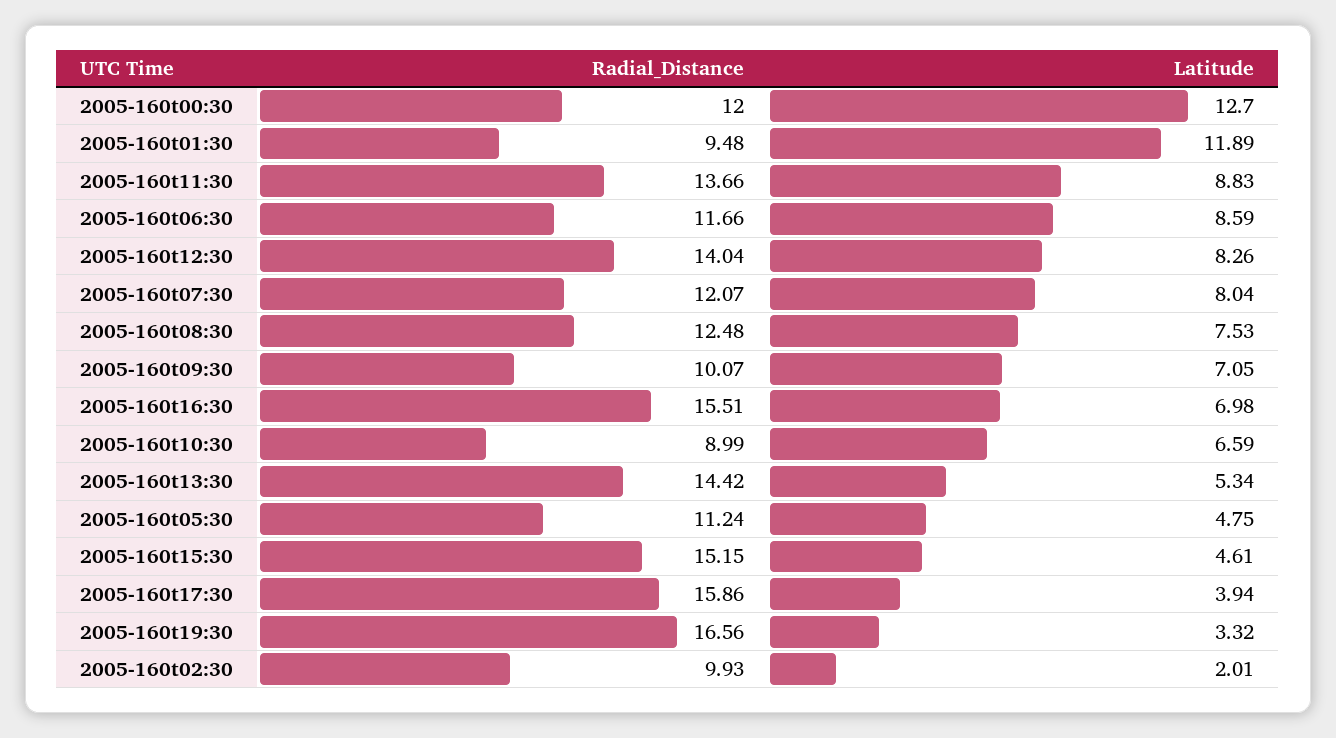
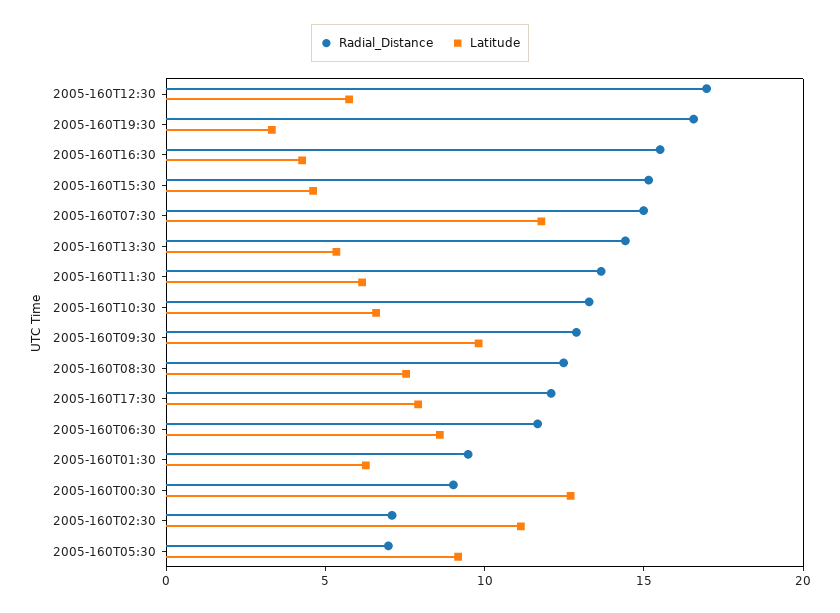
Radial_Distance, 2005-160t00:30: 12 -> 9
Latitude, 2005-160t01:30: 11.89 -> 6
Latitude, 2005-160t11:30: 8.83 -> 6
Radial_Distance, 2005-160t12:30: 14.04 -> 17
Latitude, 2005-160t12:30: 8.26 -> 6
Radial_Distance, 2005-160t07:30: 12.07 -> 15
Latitude, 2005-160t07:30: 8.04 -> 12
Radial_Distance, 2005-160t09:30: 10.07 -> 13
Latitude, 2005-160t09:30: 7.05 -> 10
Latitude, 2005-160t16:30: 6.98 -> 4
Radial_Distance, 2005-160t10:30: 8.99 -> 13
Radial_Distance, 2005-160t05:30: 11.24 -> 7
Latitude, 2005-160t05:30: 4.75 -> 9
Radial_Distance, 2005-160t17:30: 15.86 -> 12
Latitude, 2005-160t17:30: 3.94 -> 8
Radial_Distance, 2005-160t02:30: 9.93 -> 7
Latitude, 2005-160t02:30: 2.01 -> 11

